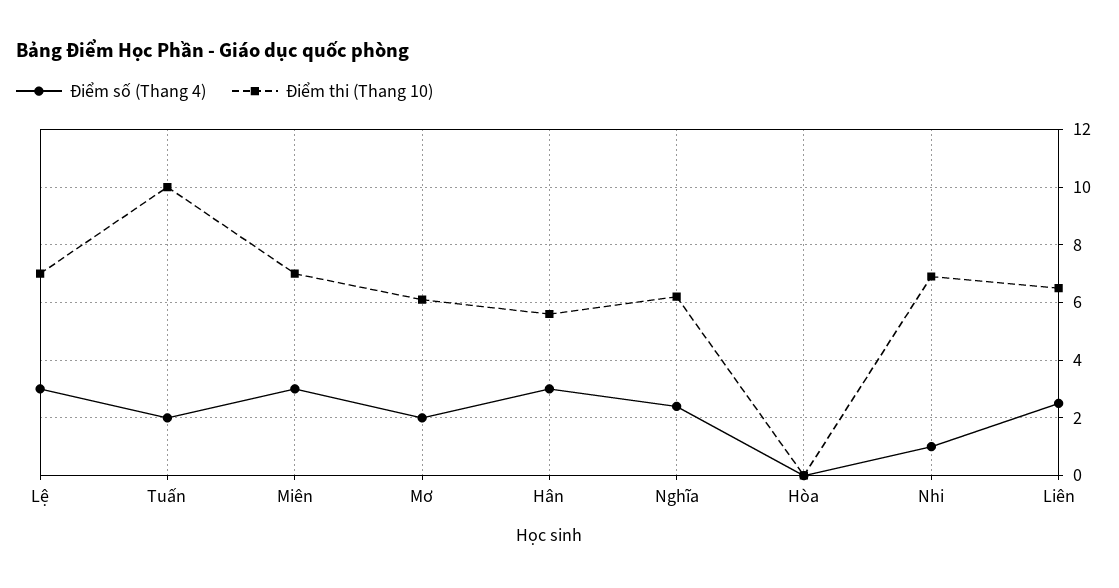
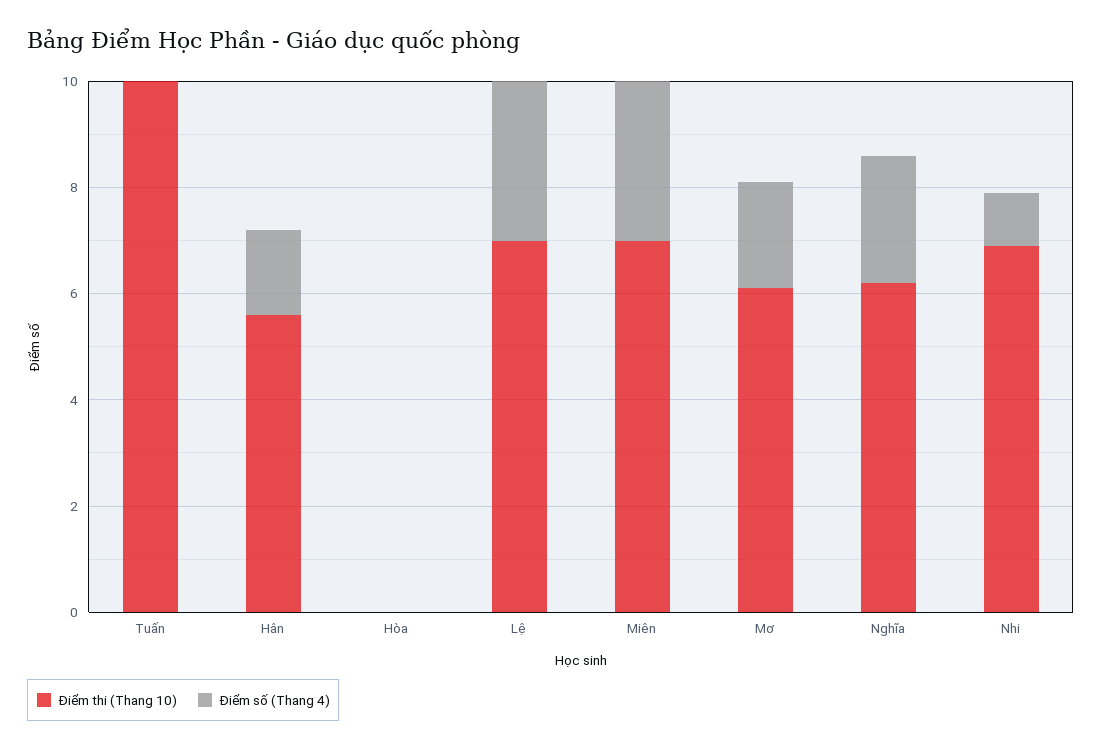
Điểm số (Thang 4), Tuấn: 2 -> 0
Điểm số (Thang 4), Hân: 3 -> 1.5
Điểm số (Thang 4), Liên: 2.5 -> none
Điểm thi (Thang 10), Liên: 6.5 -> none

